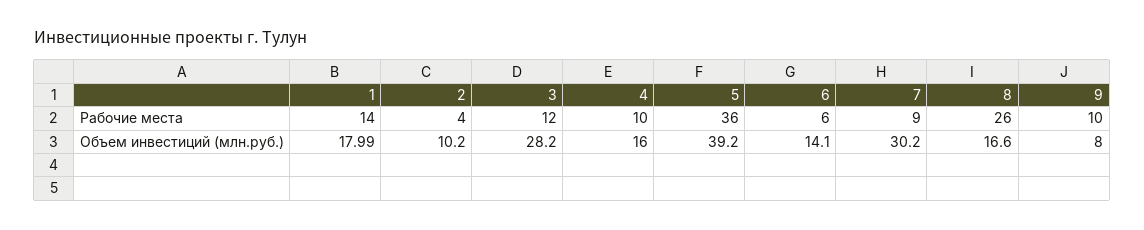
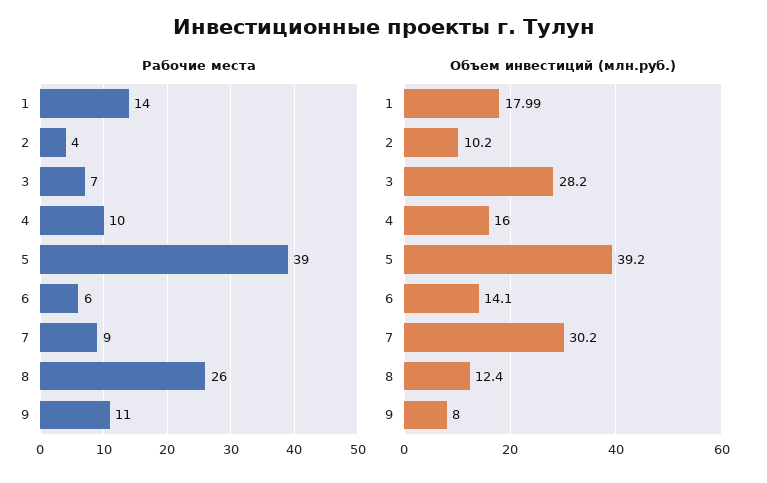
Рабочие места, 3: 12 -> 7
Рабочие места, 5: 36 -> 39
Рабочие места, 9: 10 -> 11
Объем инвестиций (млн.руб.), 8: 16.6 -> 12.4

